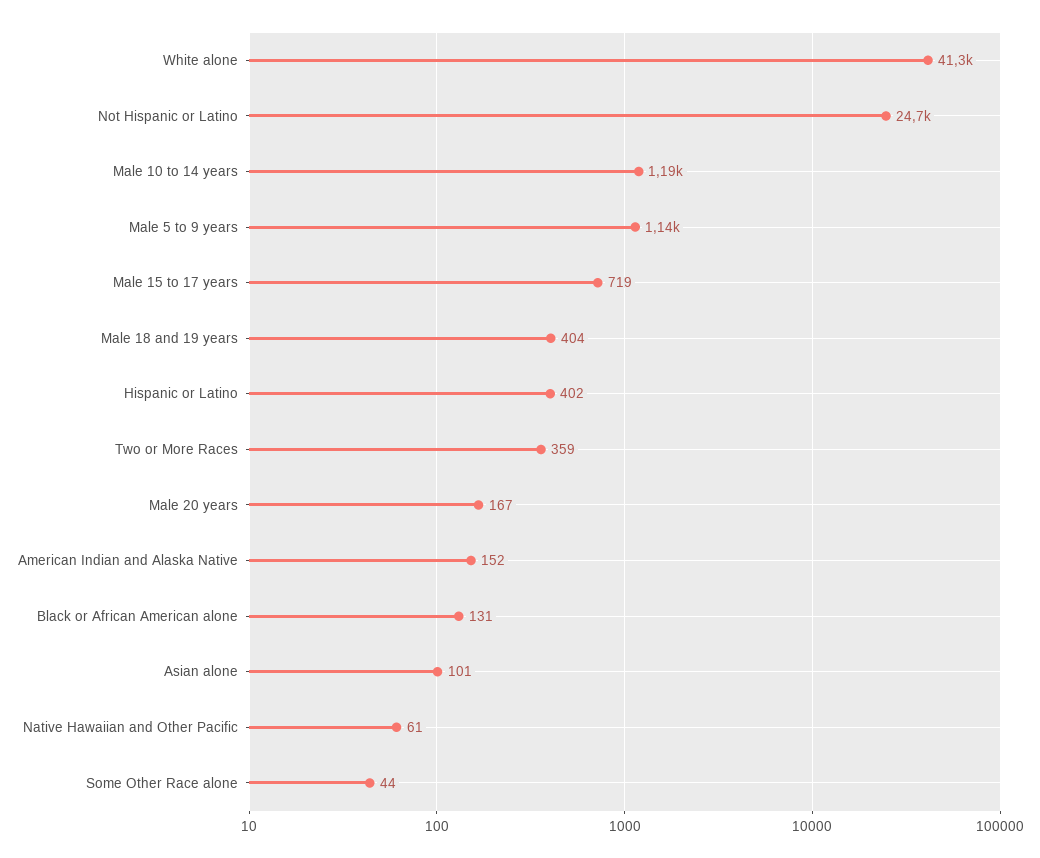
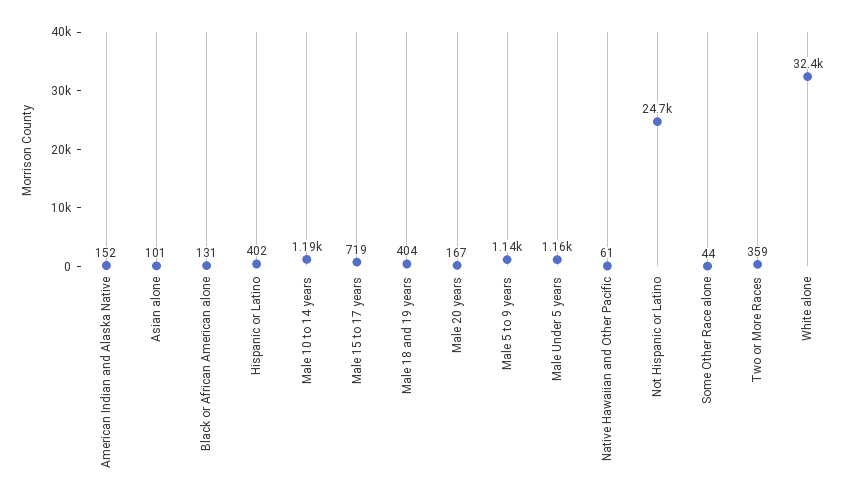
White alone: 41300 -> 32400
Male Under 5 years: none -> 1160

